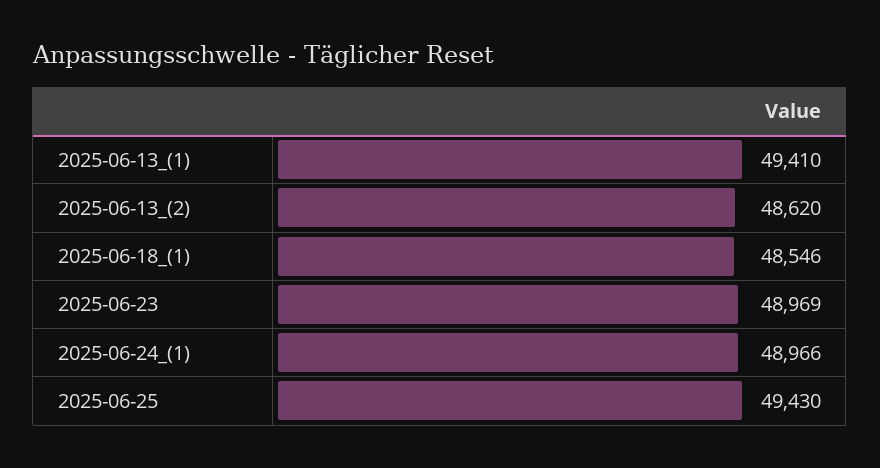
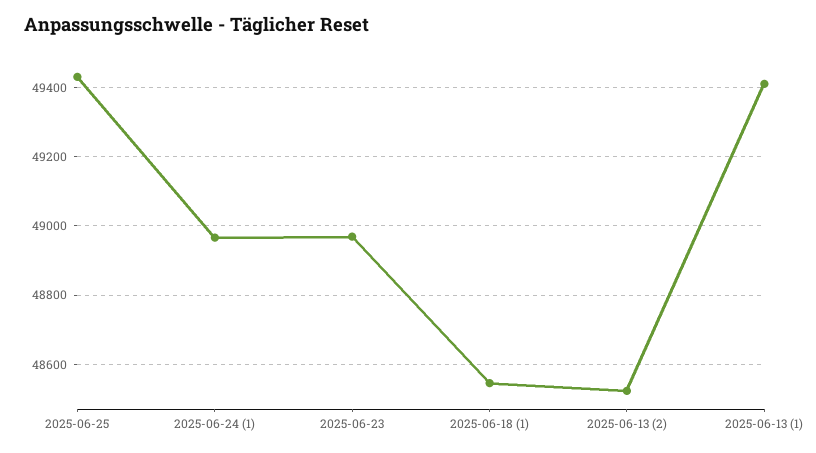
2025-06-13_(2): 48620 -> 48520

